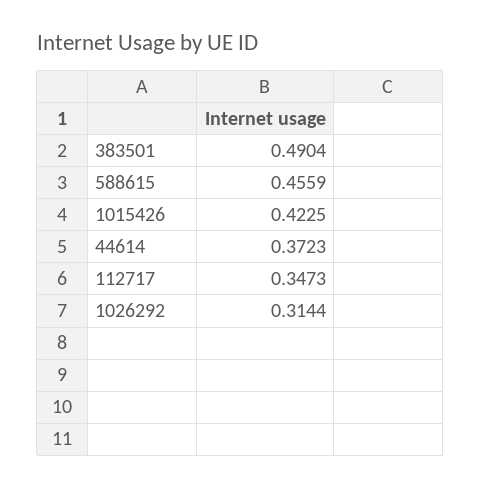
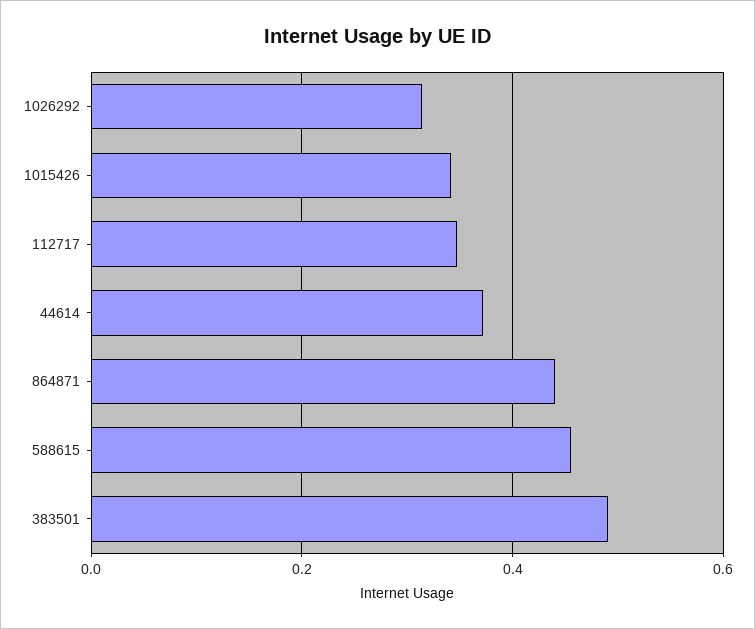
1015426: 0.4225 -> 0.34
864871: none -> 0.44

